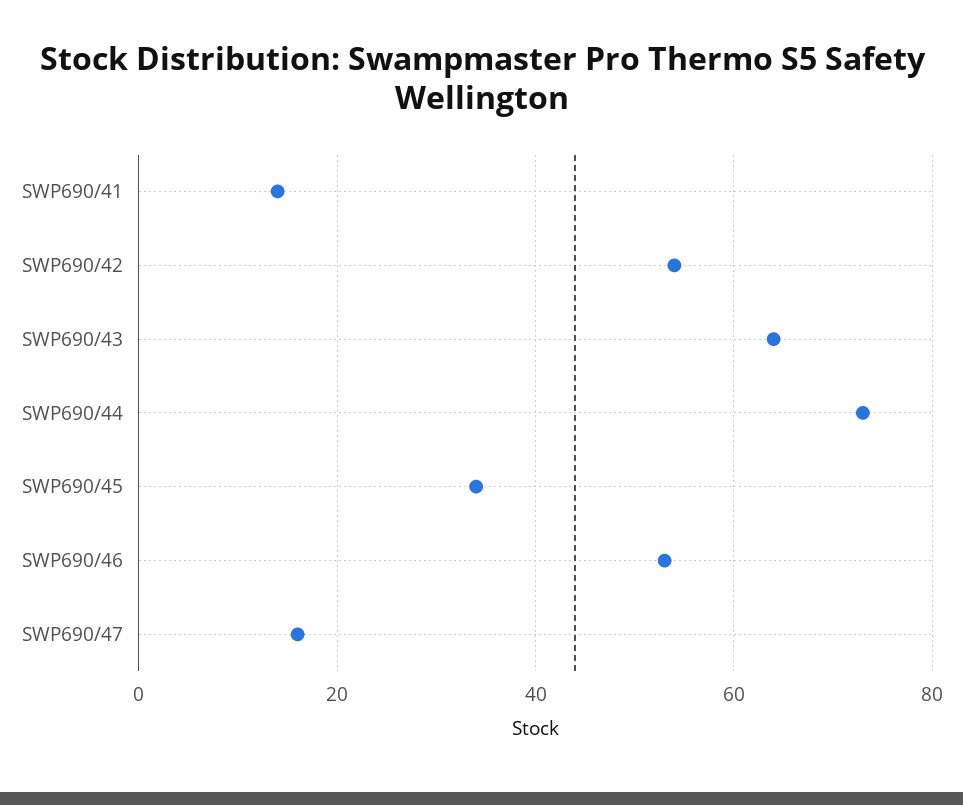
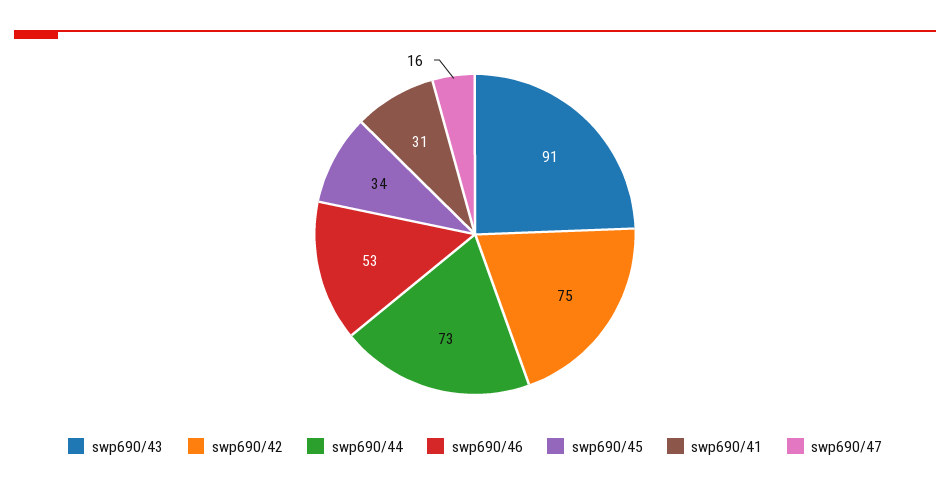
SWP690/41: 15 -> 31
SWP690/42: 55 -> 75
SWP690/43: 65 -> 91

